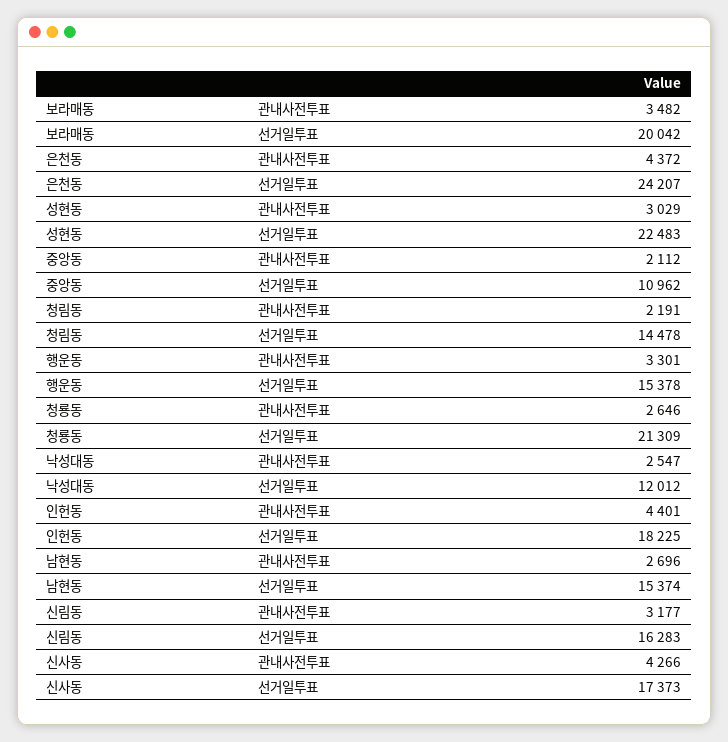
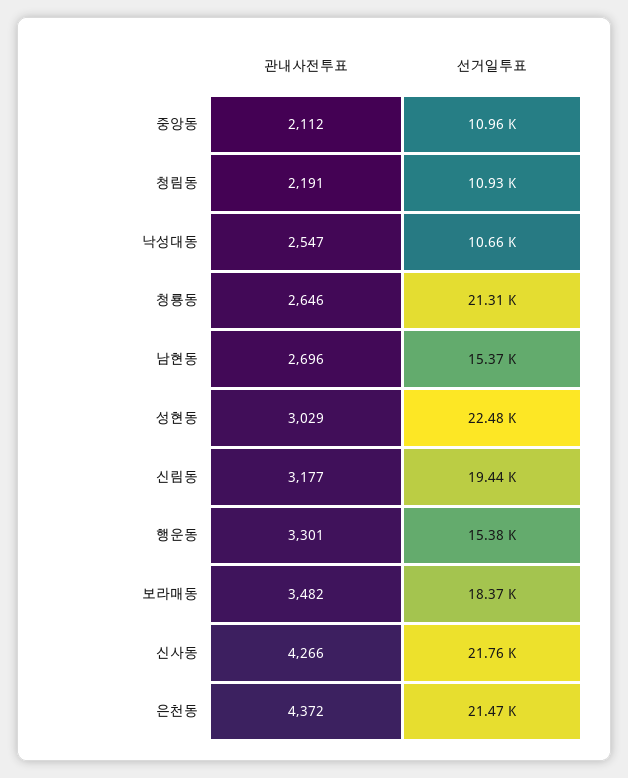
보라매동, 선거일투표: 20042 -> 18370
은천동, 선거일투표: 24207 -> 21470
청림동, 선거일투표: 14478 -> 10930
낙성대동, 선거일투표: 12012 -> 10660
인헌동, 관내사전투표: 4401 -> none
인헌동, 선거일투표: 18225 -> none
신림동, 선거일투표: 16283 -> 19440
신사동, 선거일투표: 17373 -> 21760

